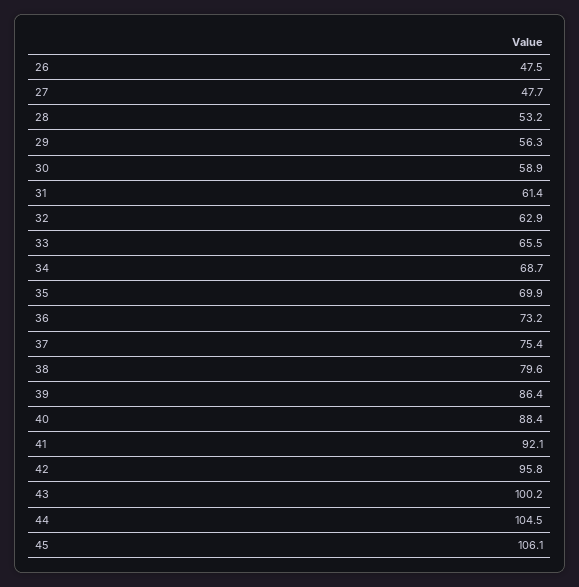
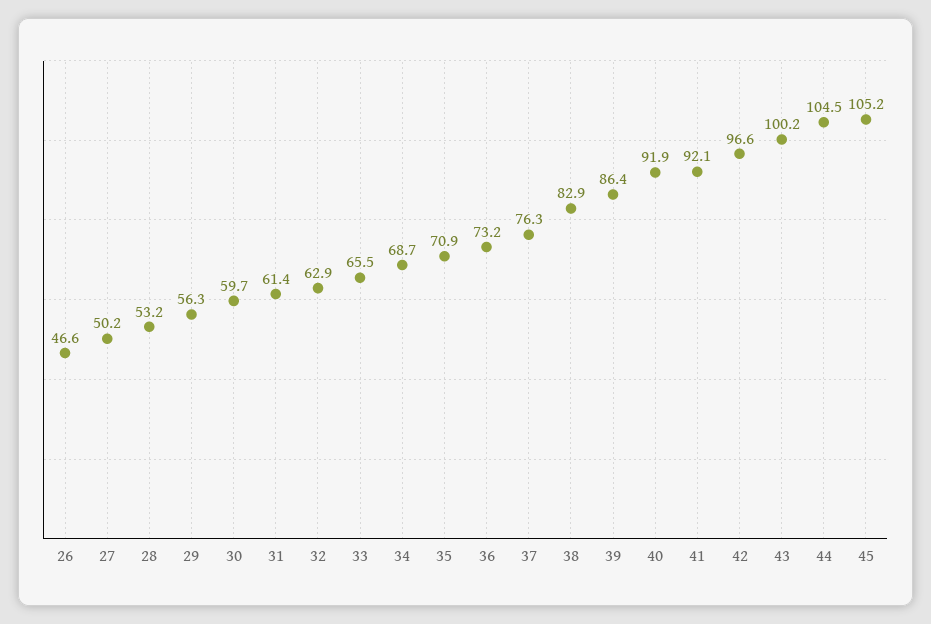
26: 47.5 -> 46.6
27: 47.7 -> 50.2
30: 58.9 -> 59.7
35: 69.9 -> 70.9
37: 75.4 -> 76.3
38: 79.6 -> 82.9
40: 88.4 -> 91.9
42: 95.8 -> 96.6
45: 106.1 -> 105.2

